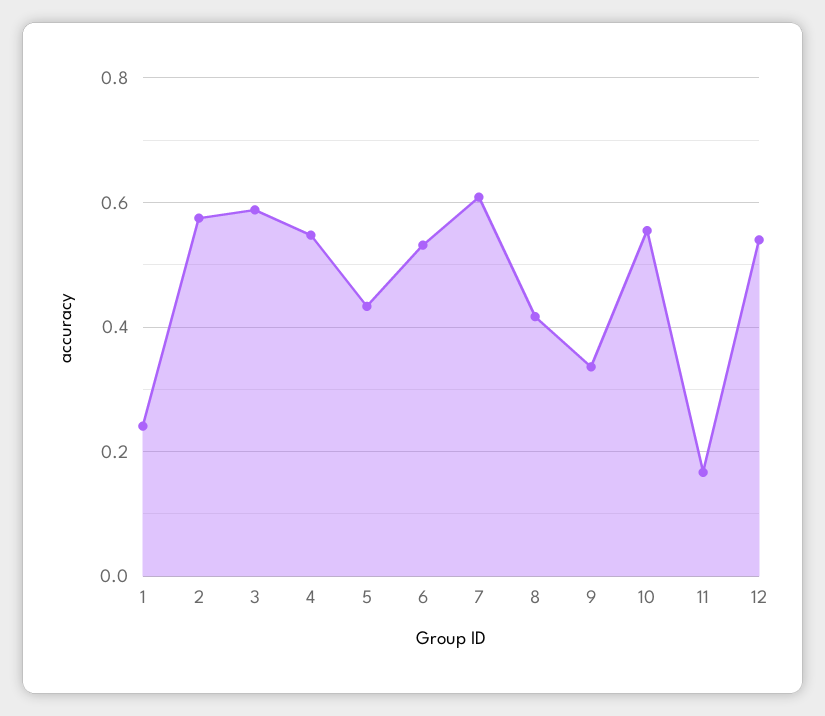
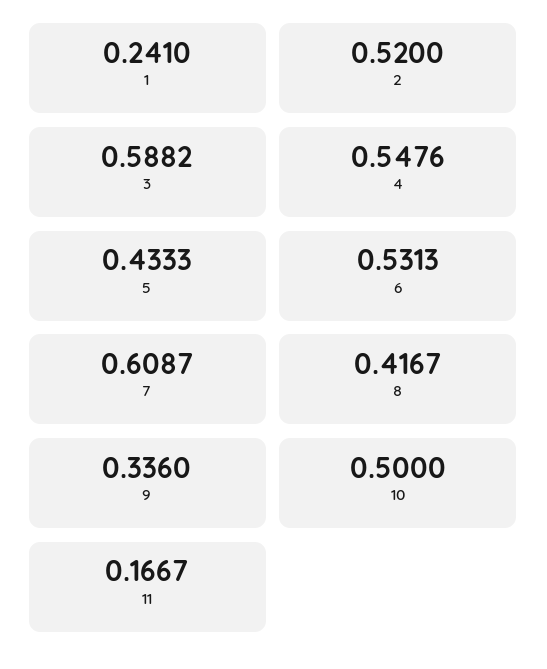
2: 0.58 -> 0.52
10: 0.56 -> 0.5
12: 0.54 -> none

